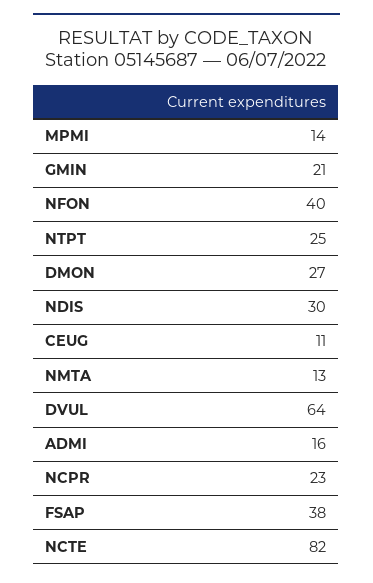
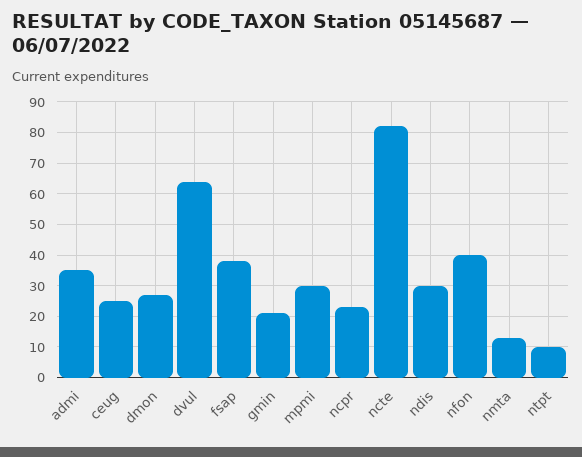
MPMI: 14 -> 30
NTPT: 25 -> 10
CEUG: 11 -> 25
ADMI: 16 -> 35

